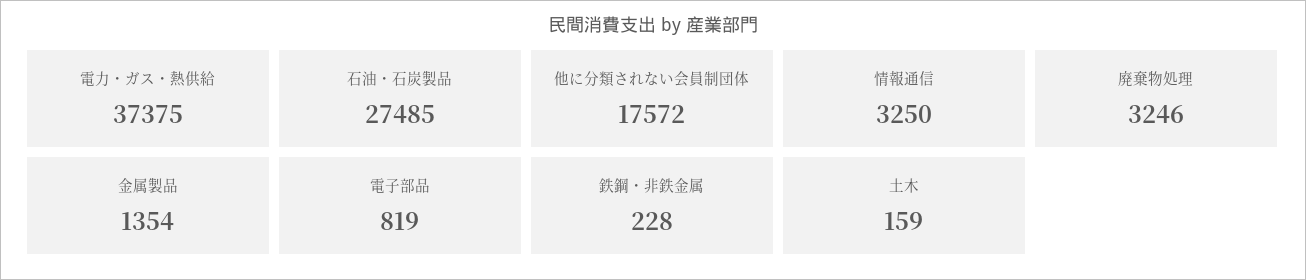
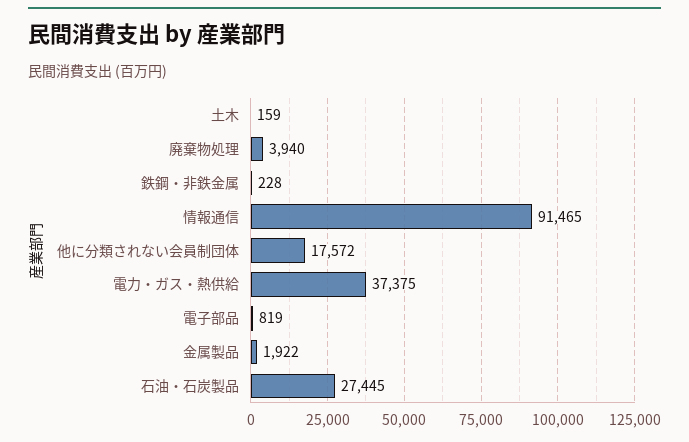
石油・石炭製品: 27485 -> 27445
情報通信: 3250 -> 91465
廃棄物処理: 3246 -> 3940
金属製品: 1354 -> 1922

